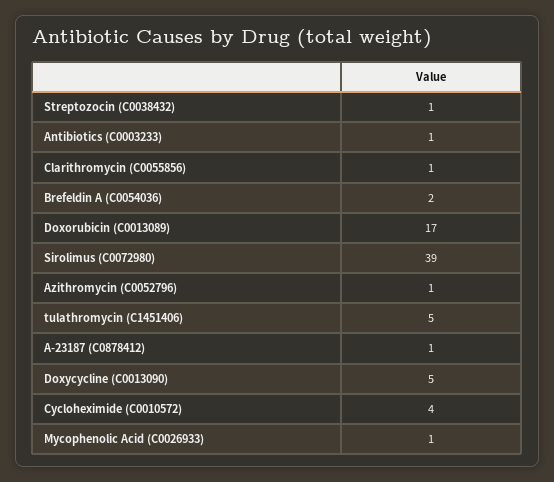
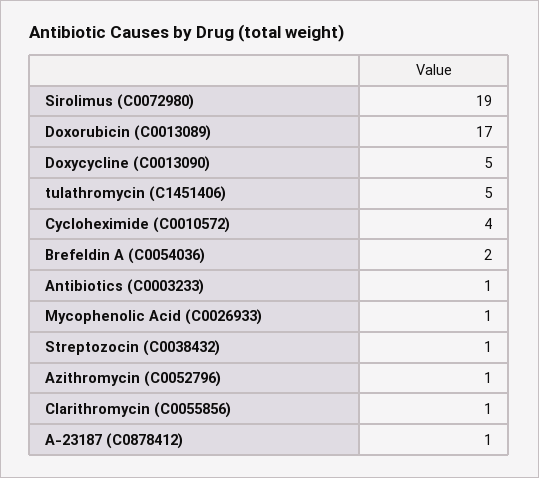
Sirolimus (C0072980): 39 -> 19

